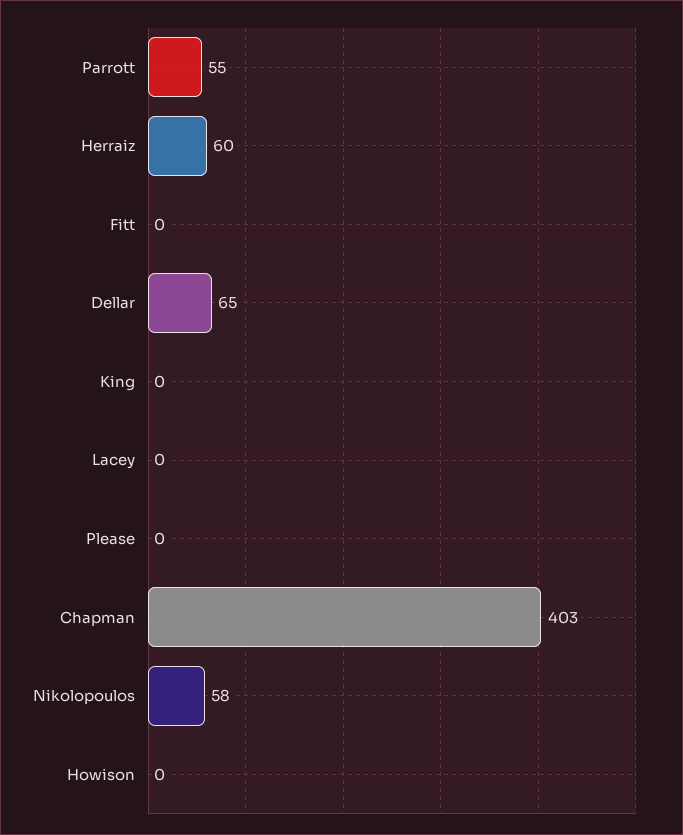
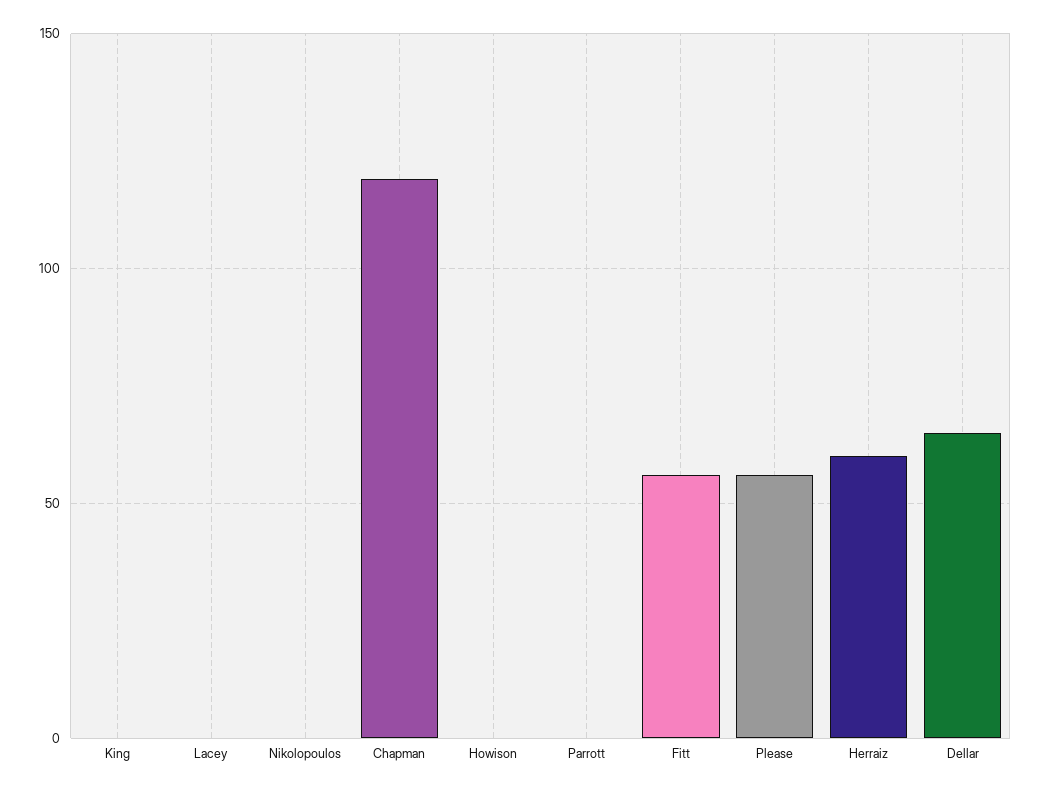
Parrott: 55 -> 0
Fitt: 0 -> 55
Please: 0 -> 55
Chapman: 403 -> 120
Nikolopoulos: 58 -> 0

